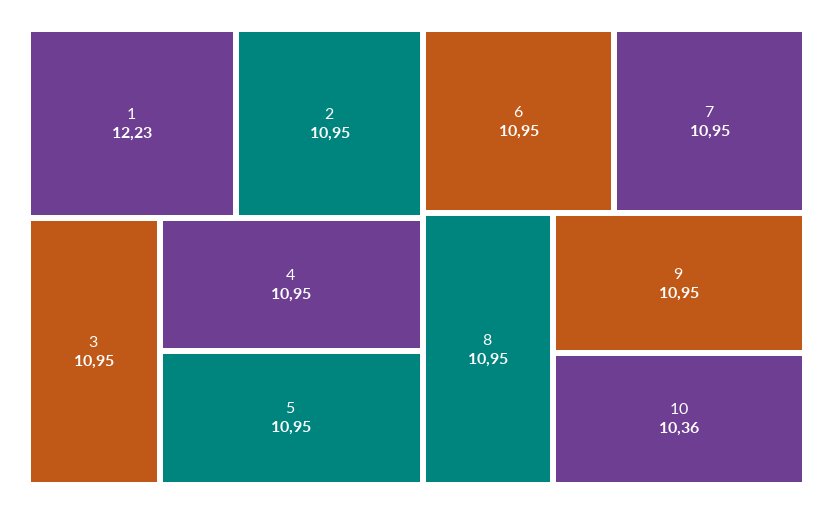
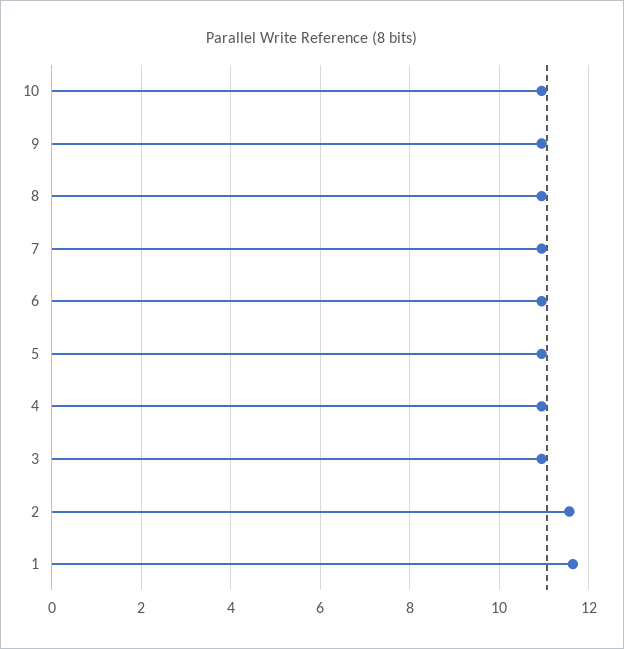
1: 12.23 -> 11.6
2: 10.95 -> 11.6
10: 10.36 -> 11

